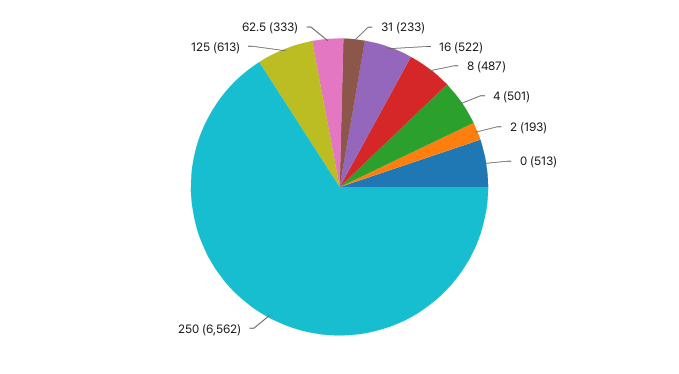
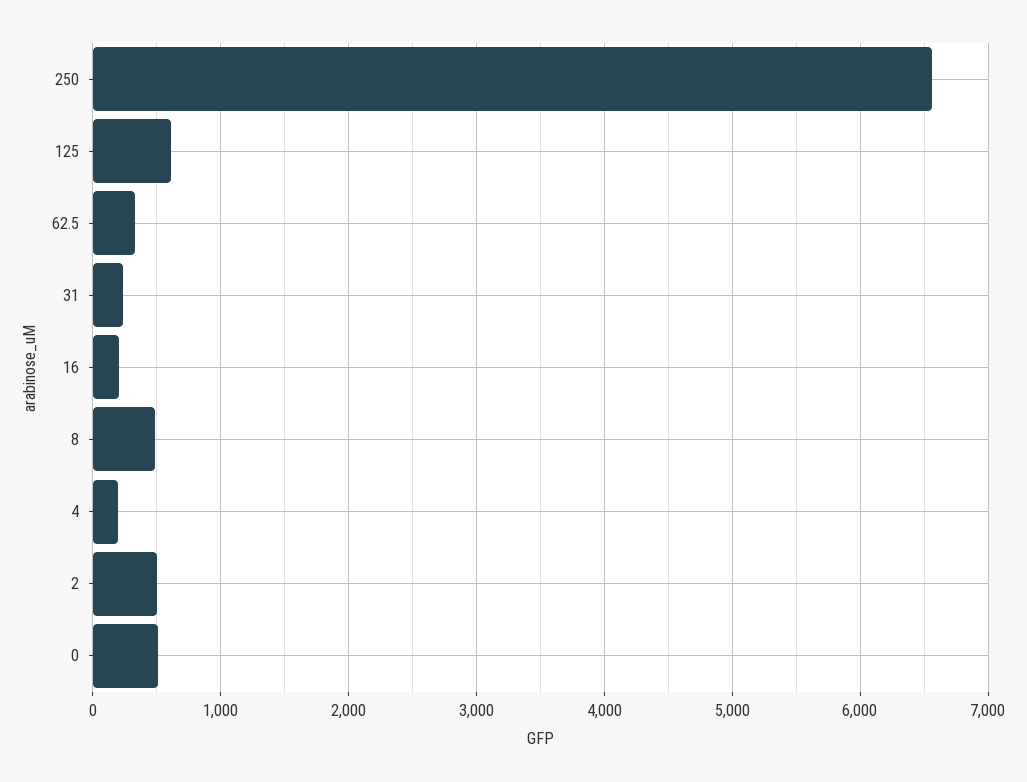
16: 522 -> 200
4: 501 -> 200
2: 193 -> 500

